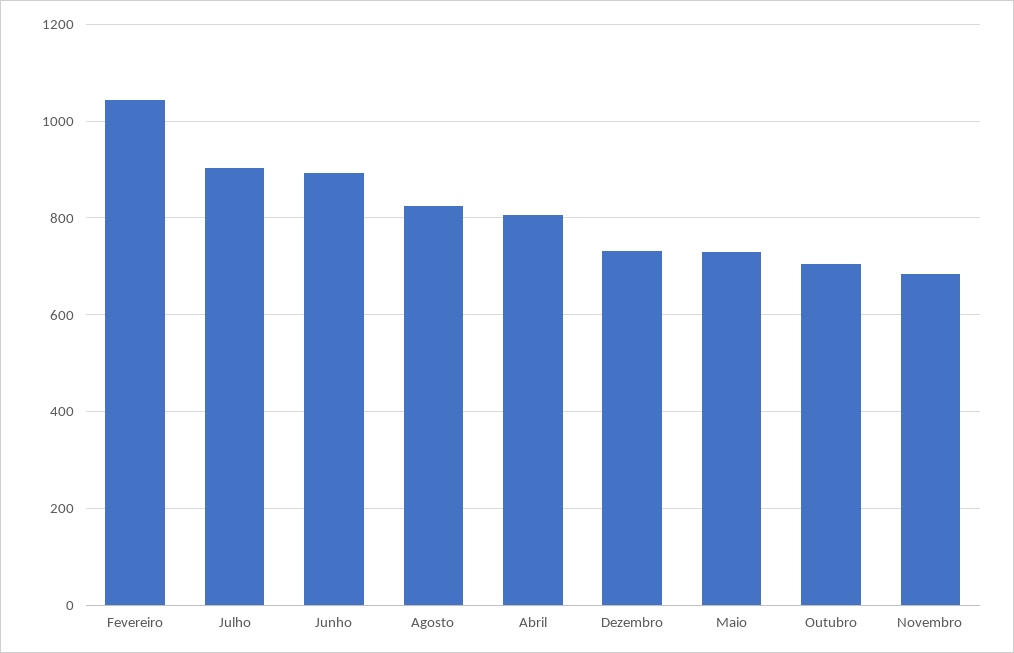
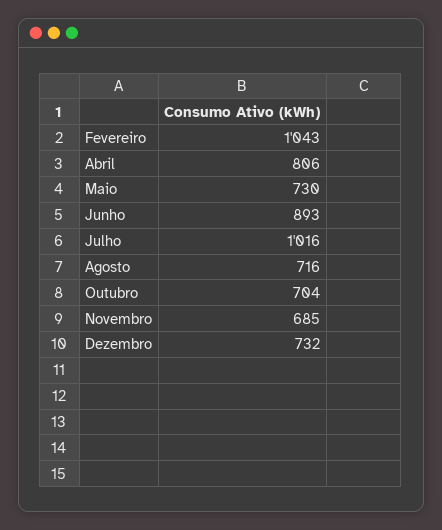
Julho: 900 -> 1016
Agosto: 820 -> 716

